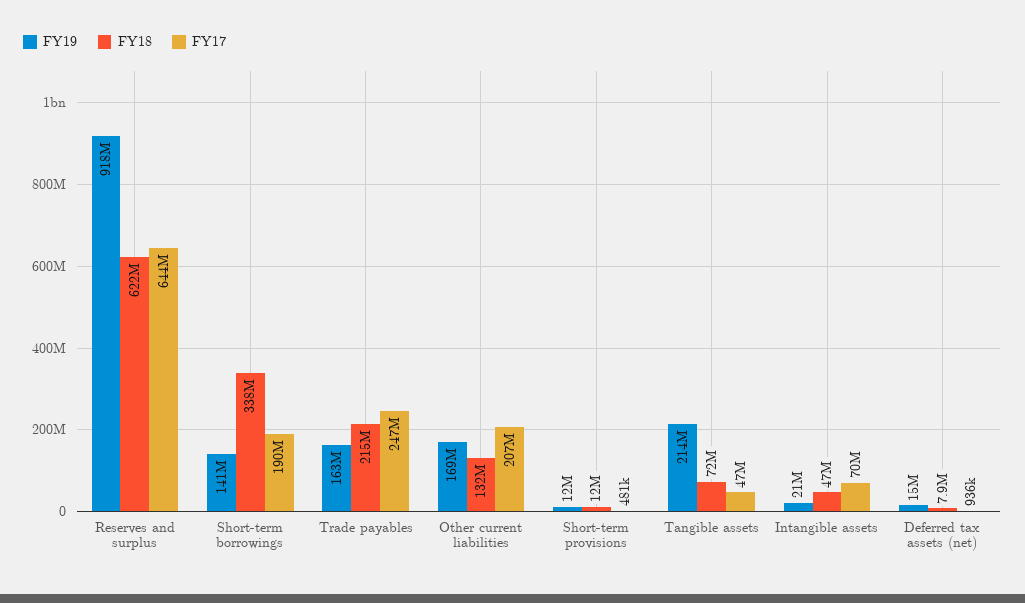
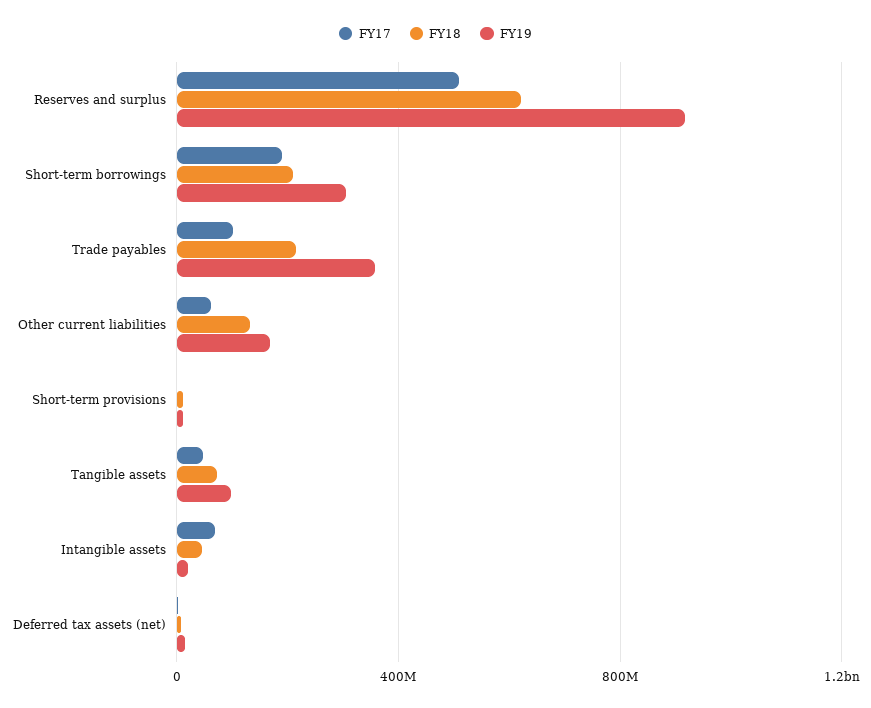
FY17, Reserves and surplus: 644000000 -> 500000000
FY19, Short-term borrowings: 141000000 -> 300000000
FY18, Short-term borrowings: 338000000 -> 200000000
FY19, Trade payables: 163000000 -> 350000000
FY17, Trade payables: 247000000 -> 100000000
FY17, Other current liabilities: 207000000 -> 50000000
FY19, Tangible assets: 214000000 -> 100000000

